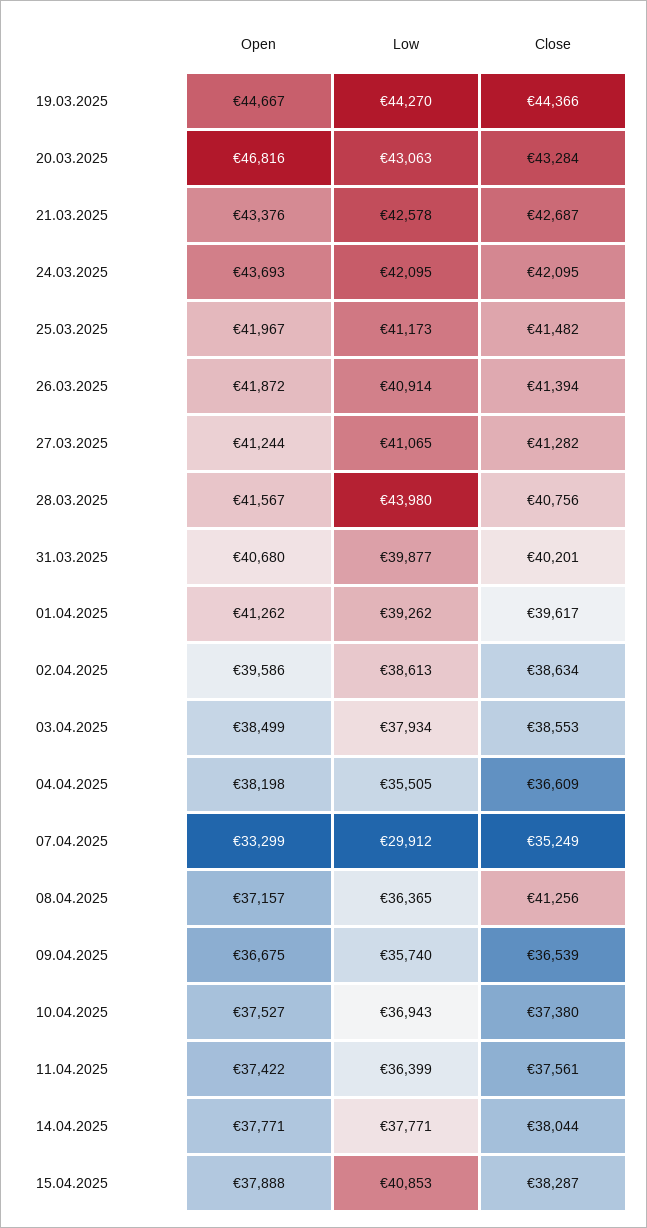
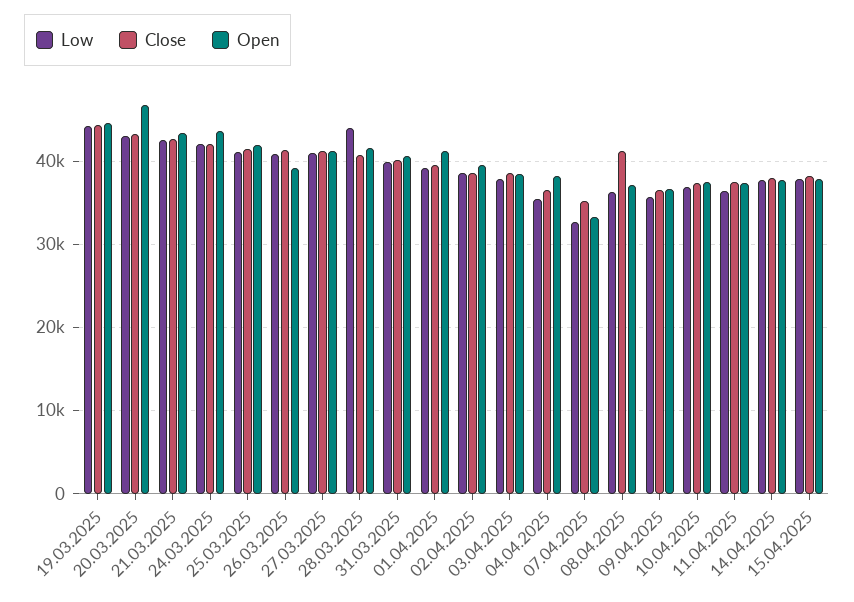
Open, 26.03.2025: 41872 -> 39000
Low, 07.04.2025: 29912 -> 33000
Low, 15.04.2025: 40853 -> 38000

